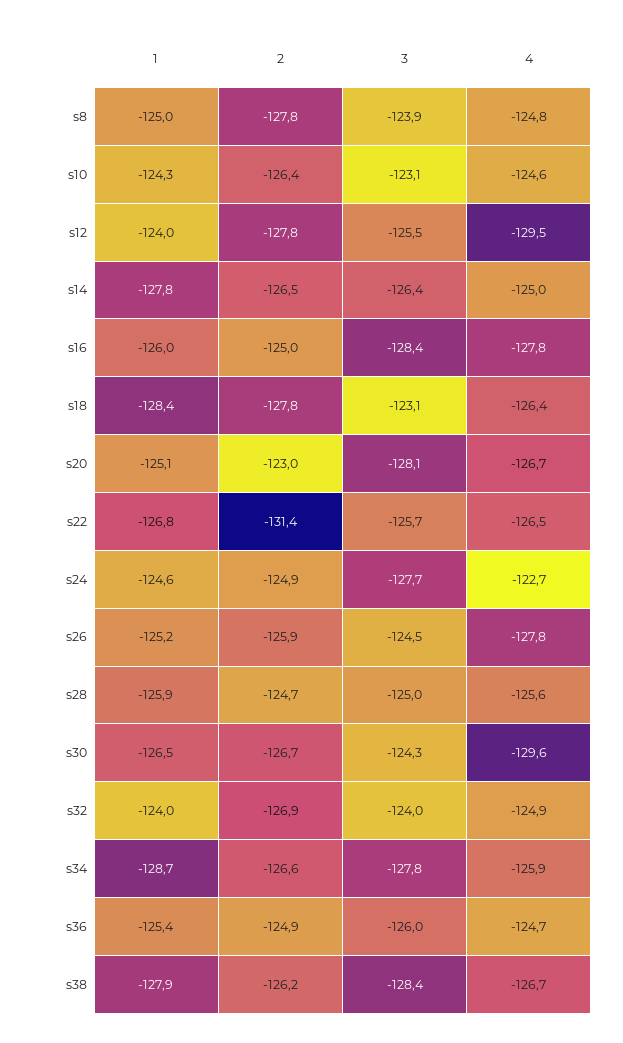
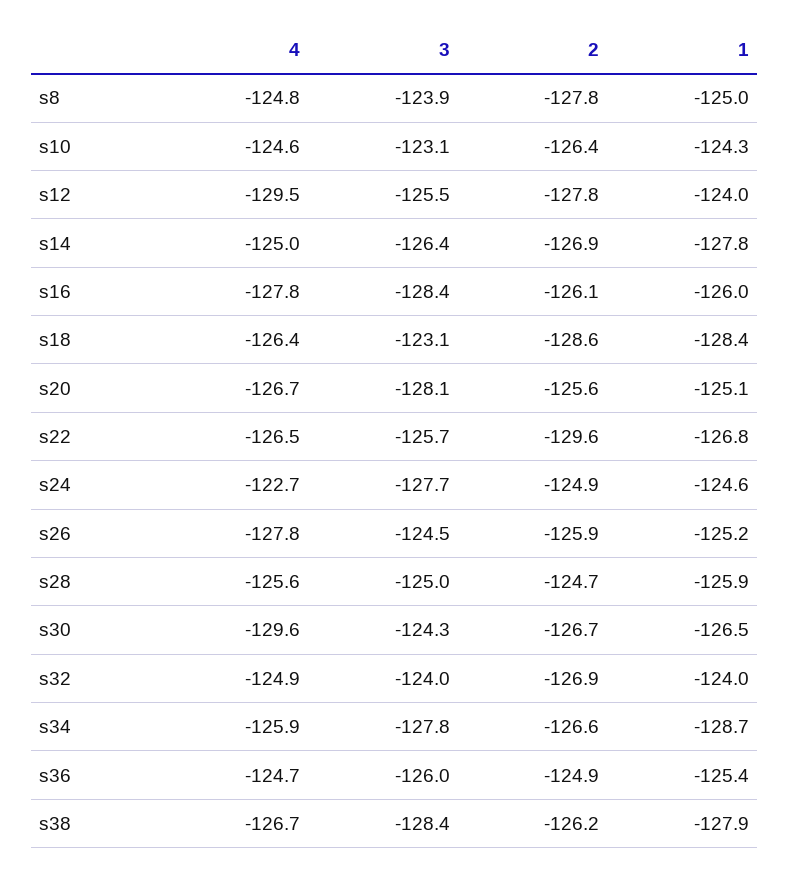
2, s14: -126.5 -> -126.9
2, s16: -125 -> -126.1
2, s18: -127.8 -> -128.6
2, s20: -123 -> -125.6
2, s22: -131.4 -> -129.6

